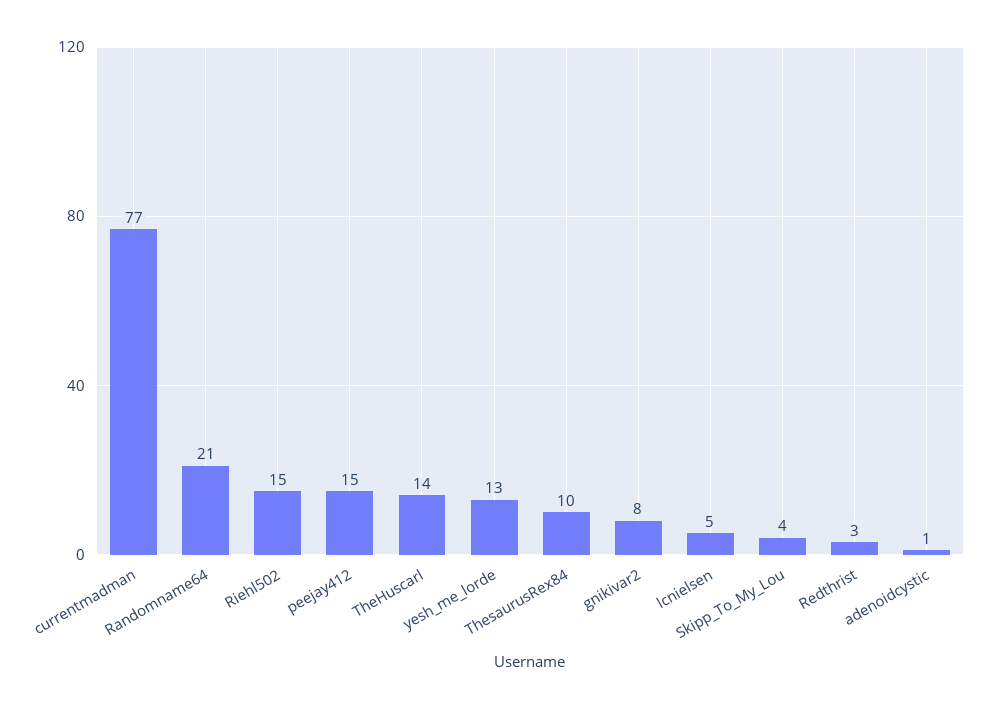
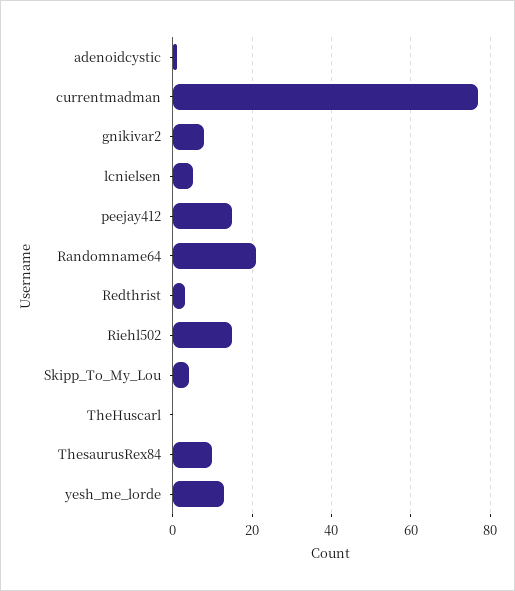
TheHuscarl: 14 -> 0

